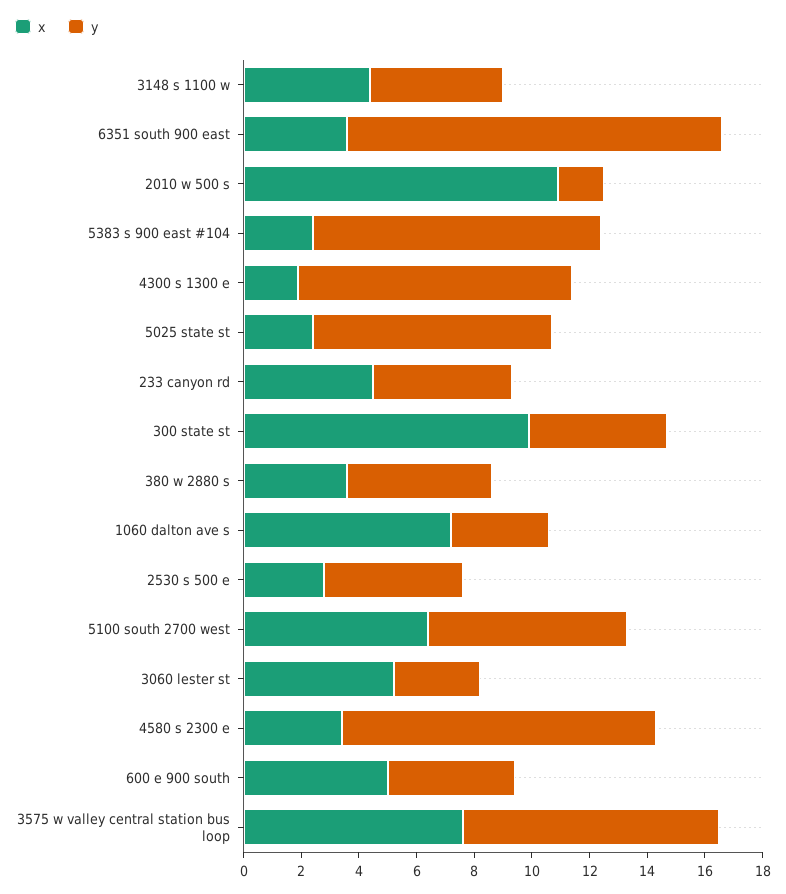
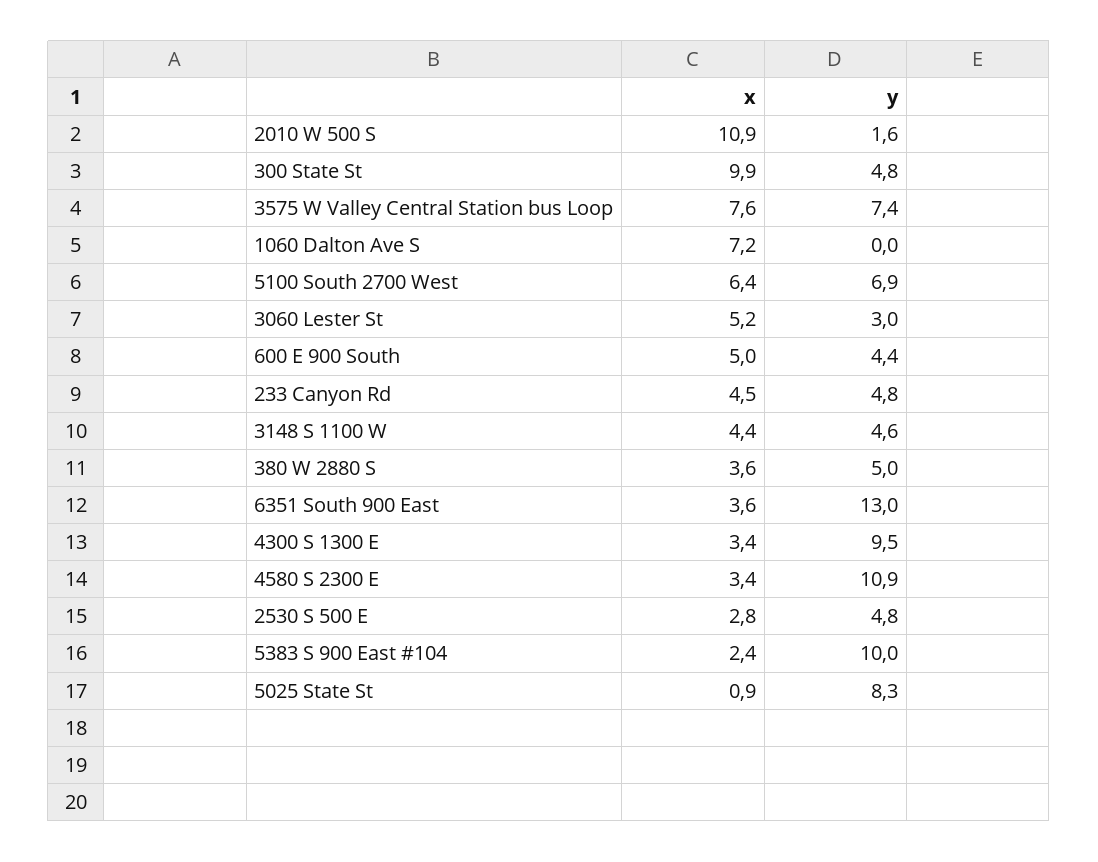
x, 4300 s 1300 e: 2 -> 3.4
x, 5025 state st: 2.5 -> 0.9
y, 1060 dalton ave s: 3.5 -> 0
y, 3575 w valley central station bus loop: 9 -> 7.4

